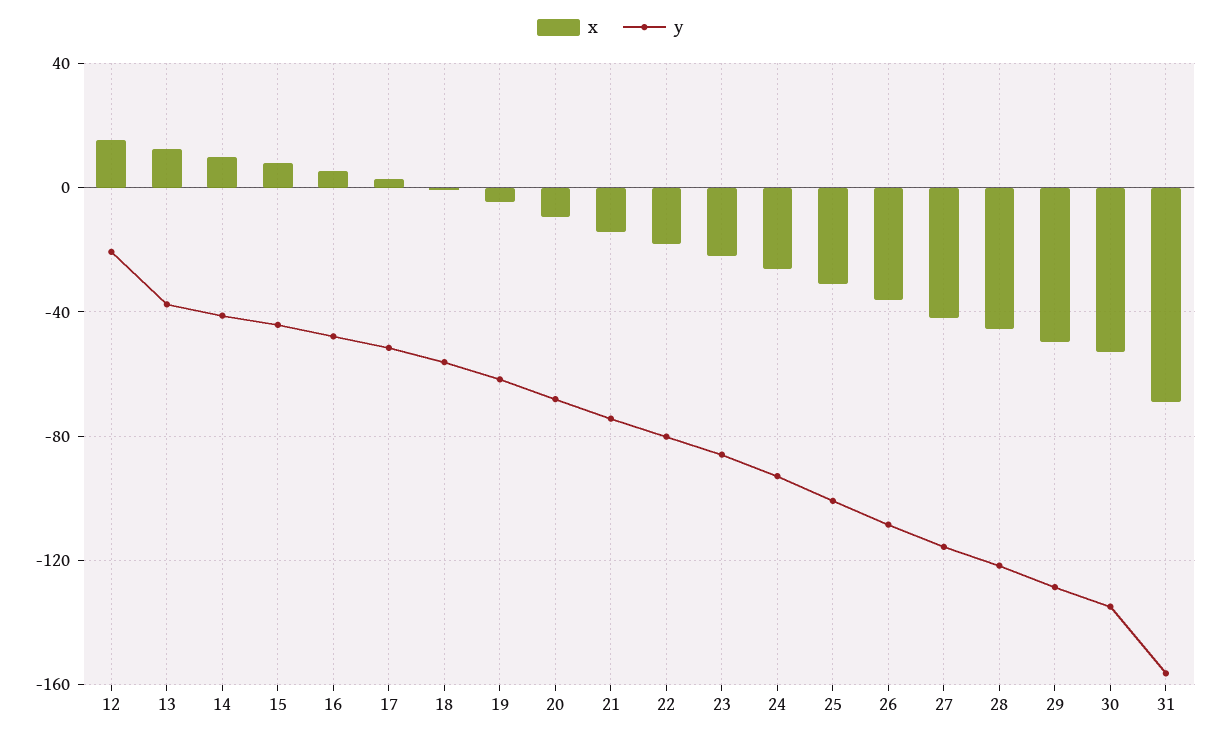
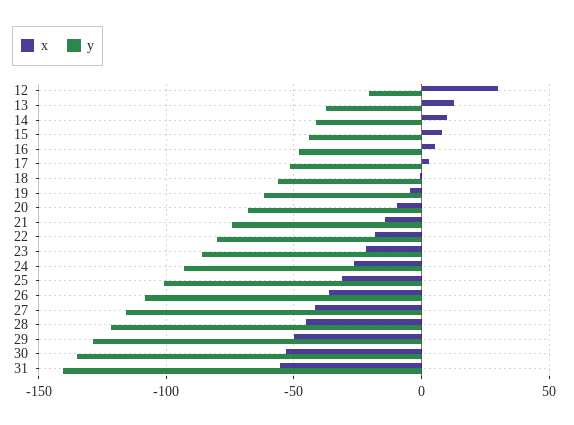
x, 12: 15 -> 30
x, 31: -70 -> -55
y, 31: -155 -> -140

